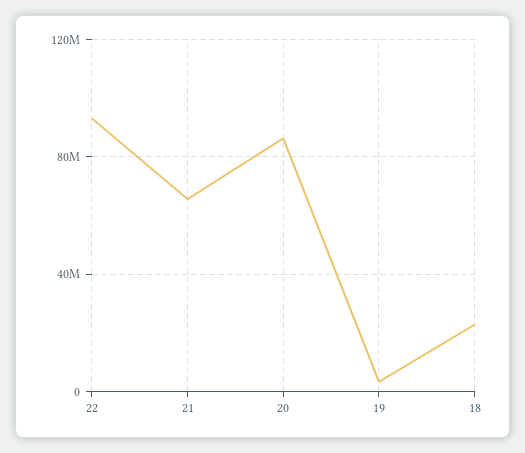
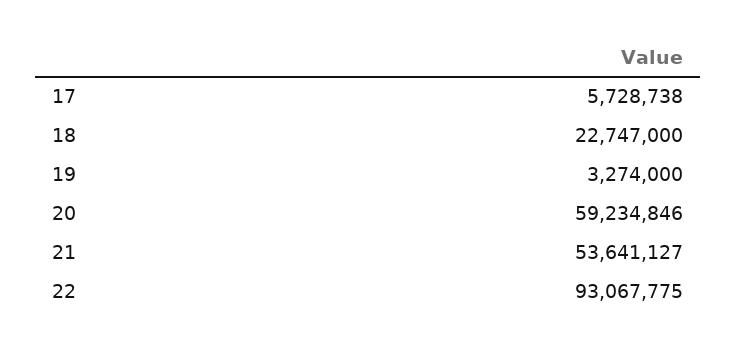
21: 65000000 -> 53641127
20: 85000000 -> 59234846
17: none -> 5728738

